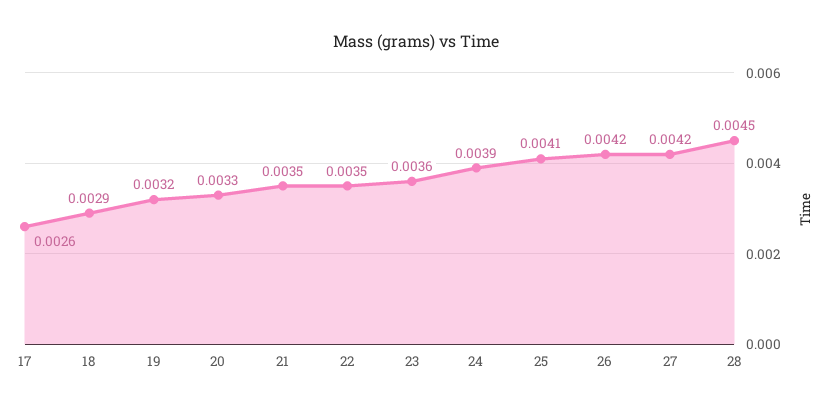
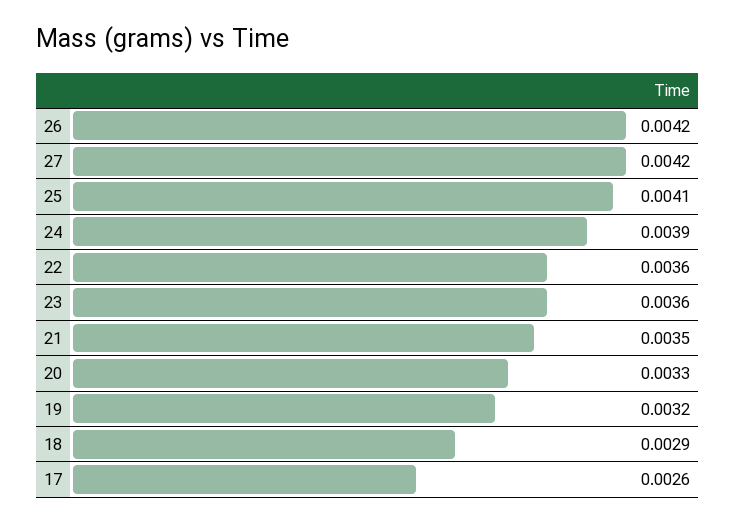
22: 0.0035 -> 0.0036
28: 0.0045 -> none

